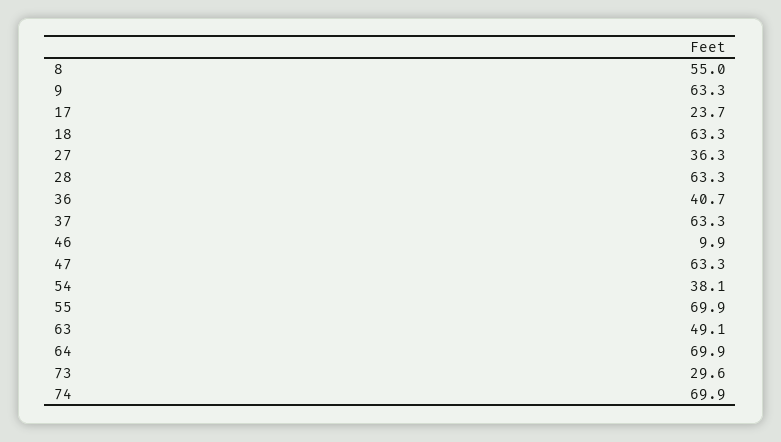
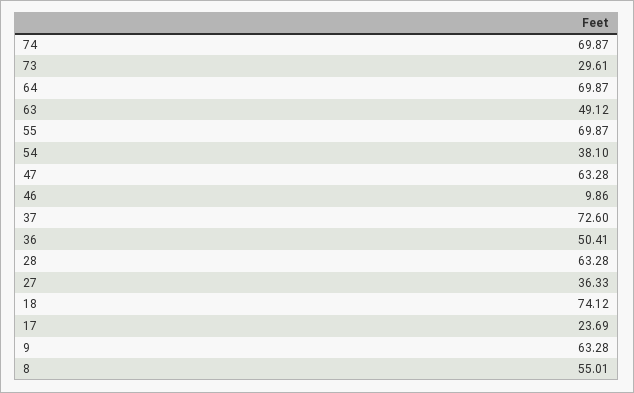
18: 63.3 -> 74.12
36: 40.7 -> 50.41
37: 63.3 -> 72.6

